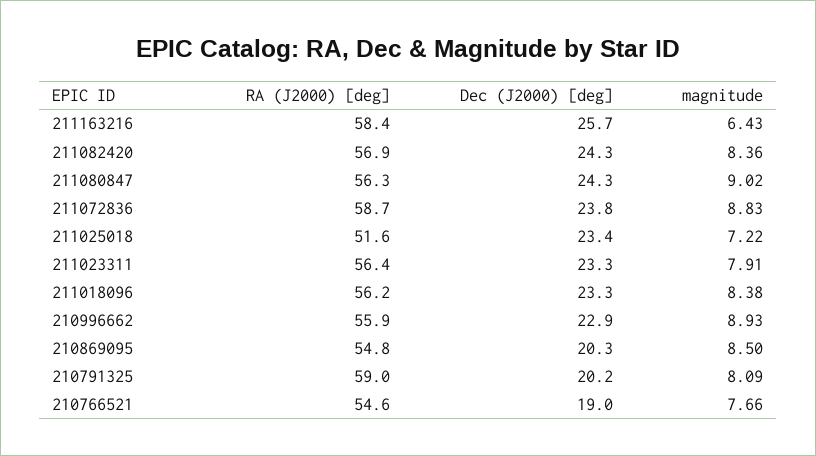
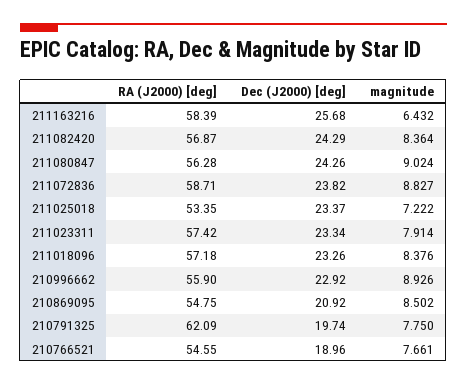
RA (J2000) [deg], 211025018: 51.6 -> 53.35
RA (J2000) [deg], 211023311: 56.4 -> 57.42
RA (J2000) [deg], 211018096: 56.2 -> 57.18
Dec (J2000) [deg], 210869095: 20.3 -> 20.92
RA (J2000) [deg], 210791325: 59 -> 62.09
Dec (J2000) [deg], 210791325: 20.2 -> 19.74
magnitude, 210791325: 8.09 -> 7.75

